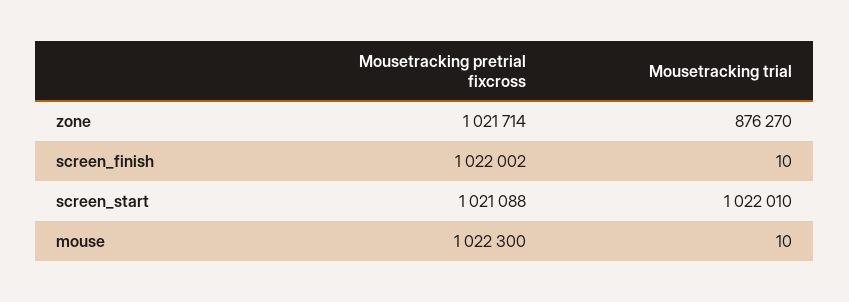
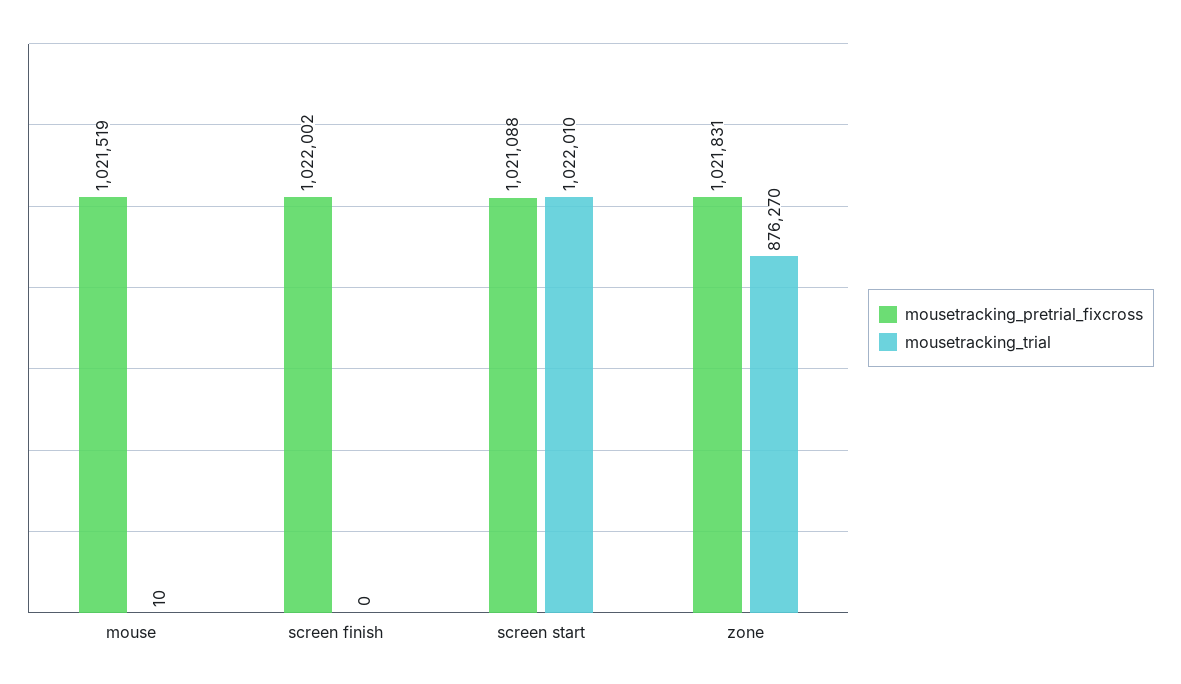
Mousetracking pretrial fixcross, zone: 1021714 -> 1021831
Mousetracking trial, screen_finish: 10 -> 0
Mousetracking pretrial fixcross, mouse: 1022300 -> 1021519

